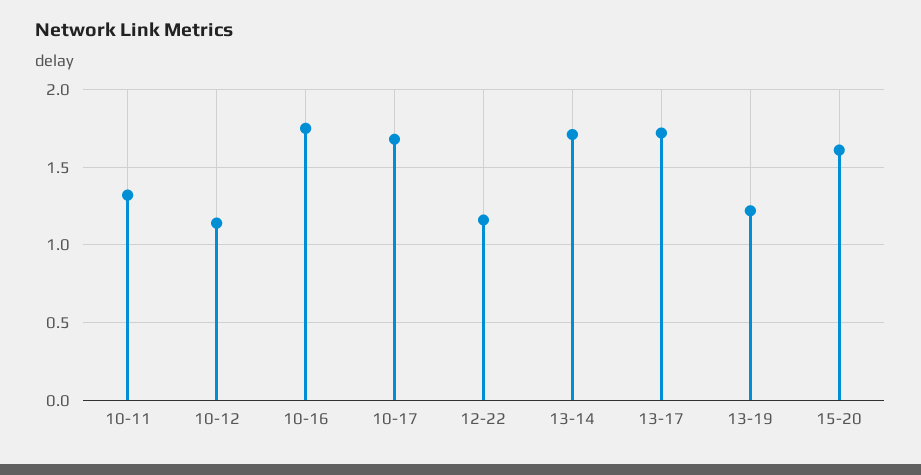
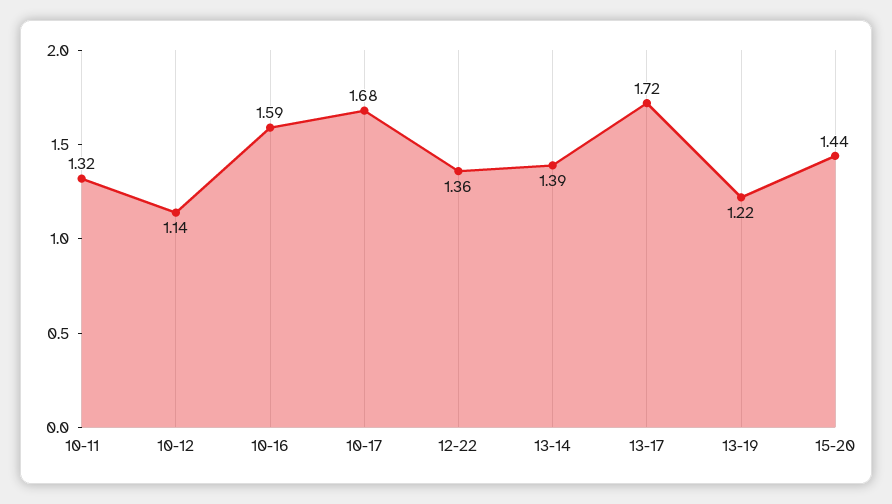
10-16: 1.75 -> 1.59
12-22: 1.15 -> 1.36
13-14: 1.7 -> 1.39
15-20: 1.6 -> 1.44

